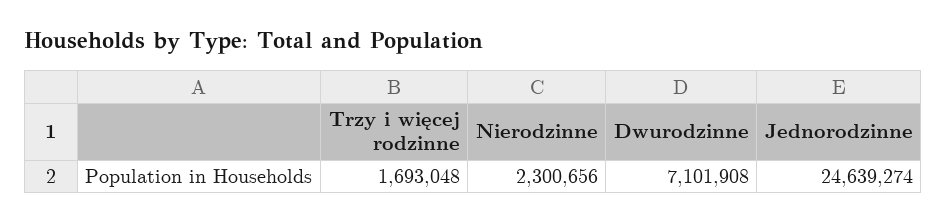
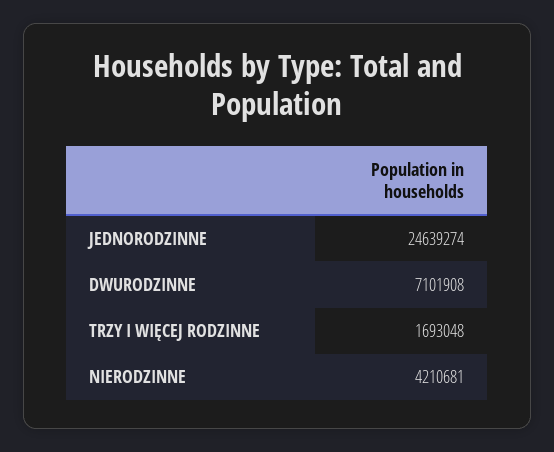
Nierodzinne: 2300656 -> 4210681

